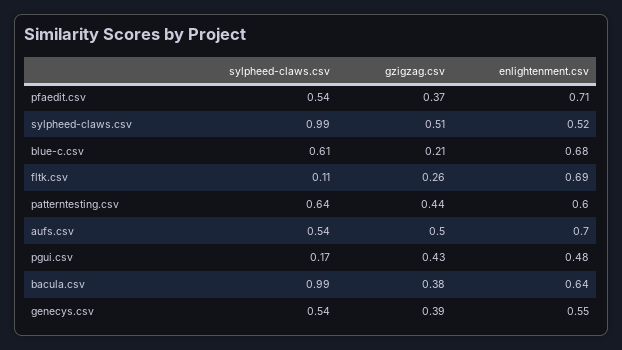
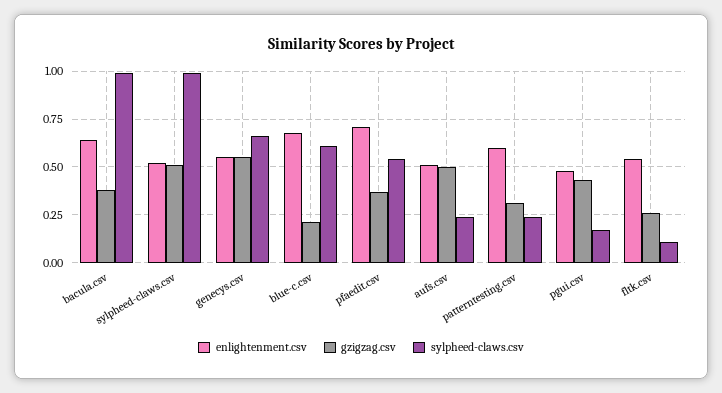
enlightenment.csv, fltk.csv: 0.69 -> 0.55
sylpheed-claws.csv, patterntesting.csv: 0.64 -> 0.25
gzigzag.csv, patterntesting.csv: 0.44 -> 0.3
sylpheed-claws.csv, aufs.csv: 0.54 -> 0.25
enlightenment.csv, aufs.csv: 0.7 -> 0.5
sylpheed-claws.csv, genecys.csv: 0.54 -> 0.65
gzigzag.csv, genecys.csv: 0.39 -> 0.55

